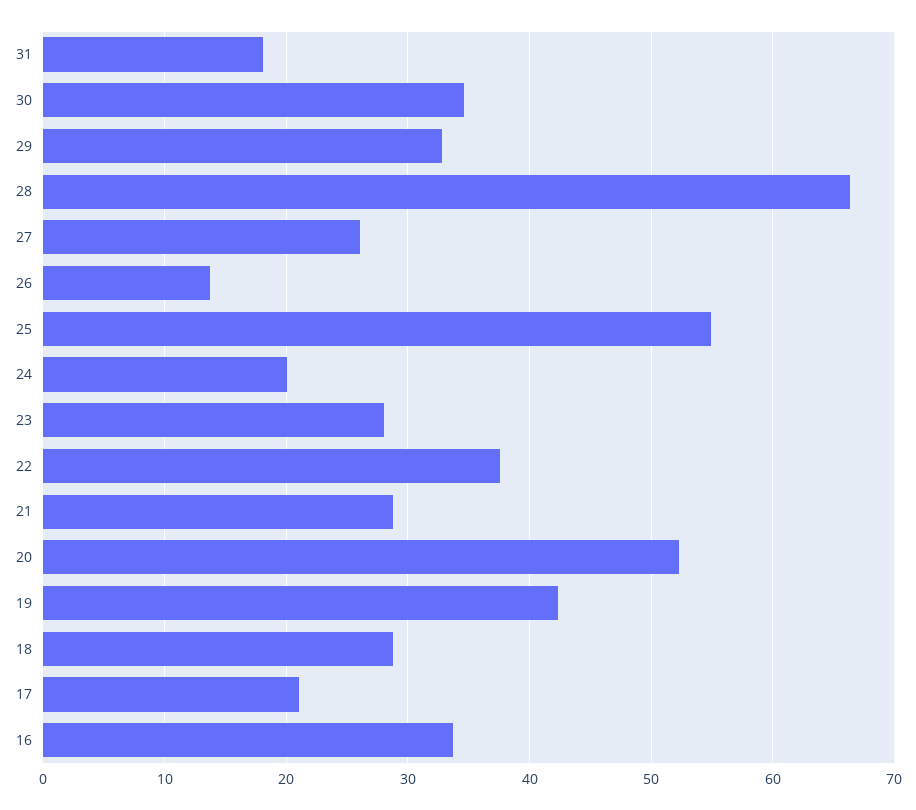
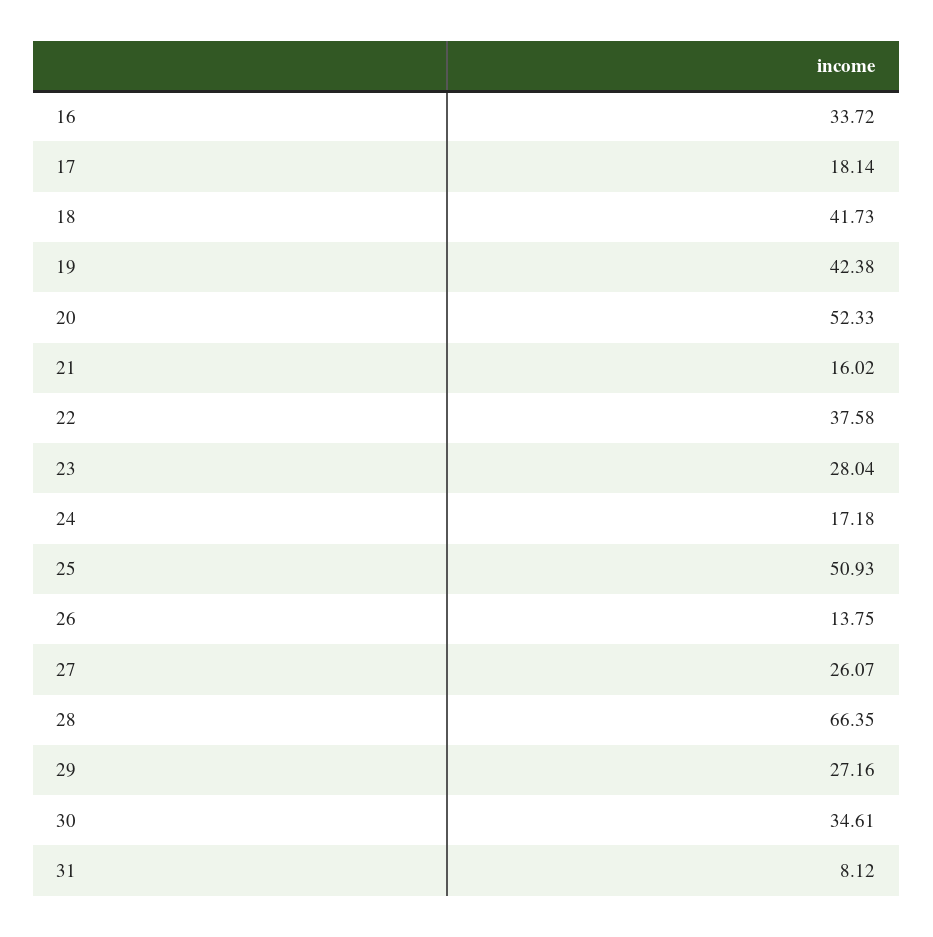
31: 18 -> 8.12
29: 33 -> 27.16
25: 55 -> 50.93
24: 20 -> 17.18
21: 29 -> 16.02
18: 29 -> 41.73
17: 21 -> 18.14

